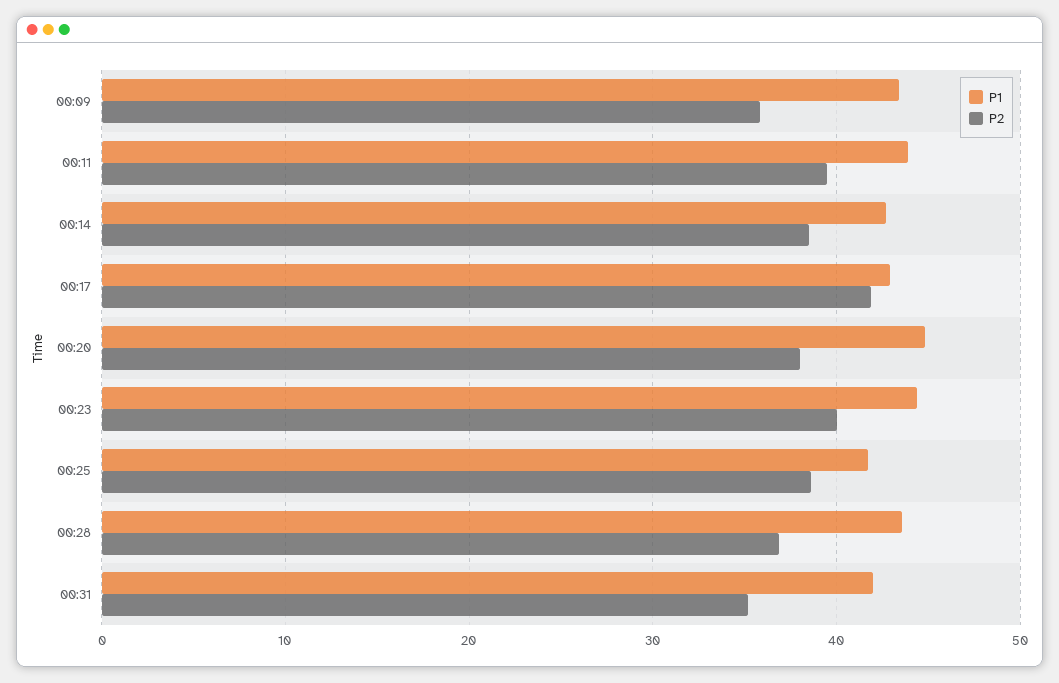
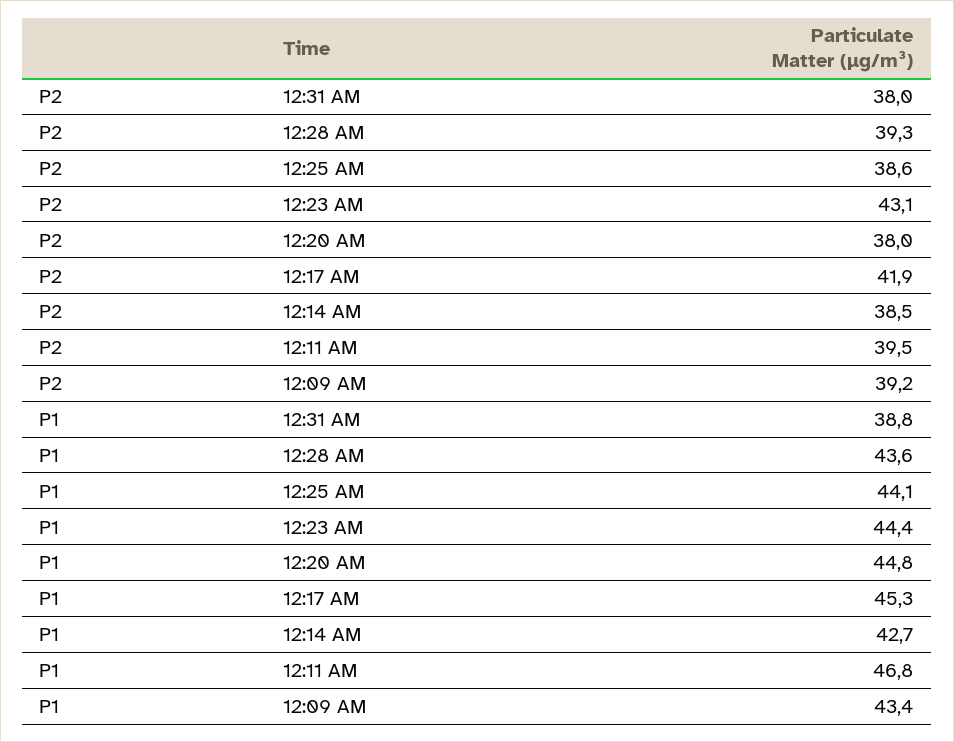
P2, 00:09: 36 -> 39.2
P1, 00:11: 44 -> 46.8
P1, 00:17: 43 -> 45.3
P2, 00:23: 40 -> 43.1
P1, 00:25: 42 -> 44.1
P2, 00:28: 37 -> 39.3
P1, 00:31: 42 -> 38.8
P2, 00:31: 35 -> 38

